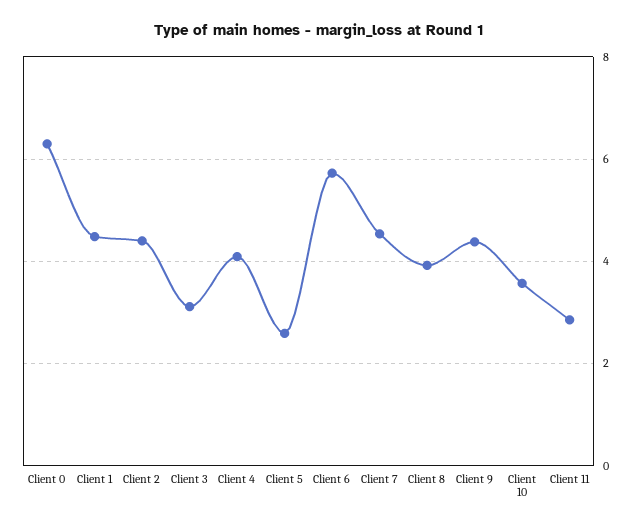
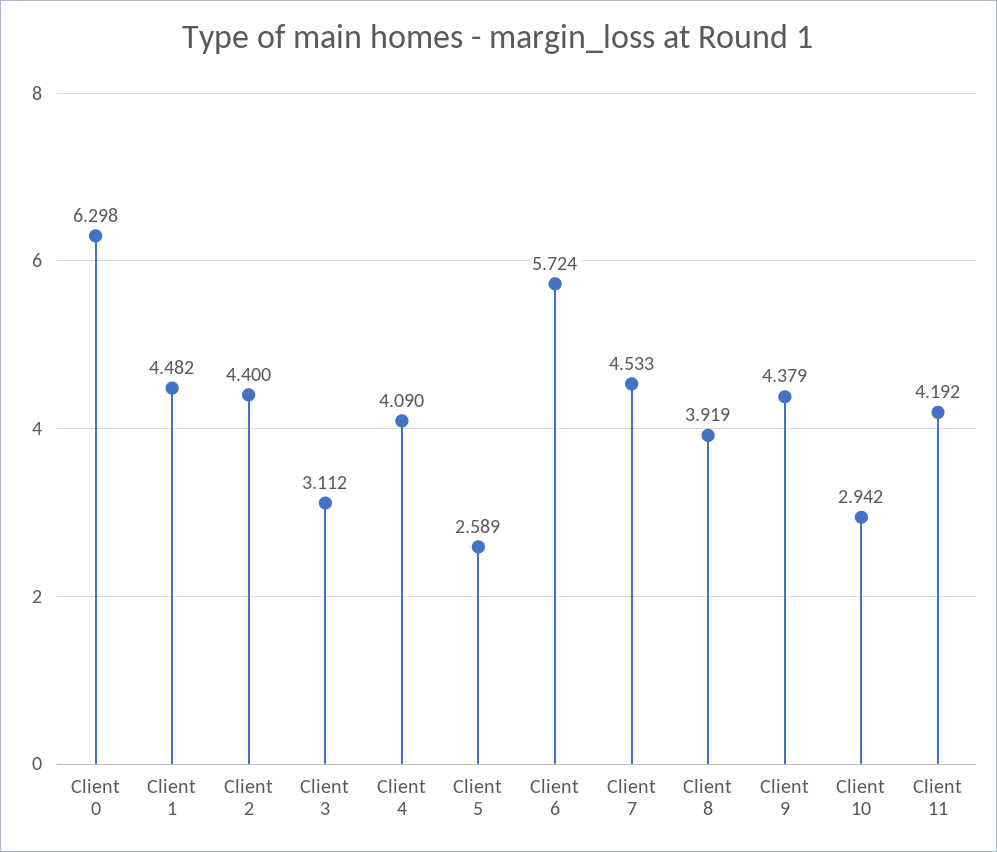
Client 10: 3.6 -> 2.942
Client 11: 2.8 -> 4.192

